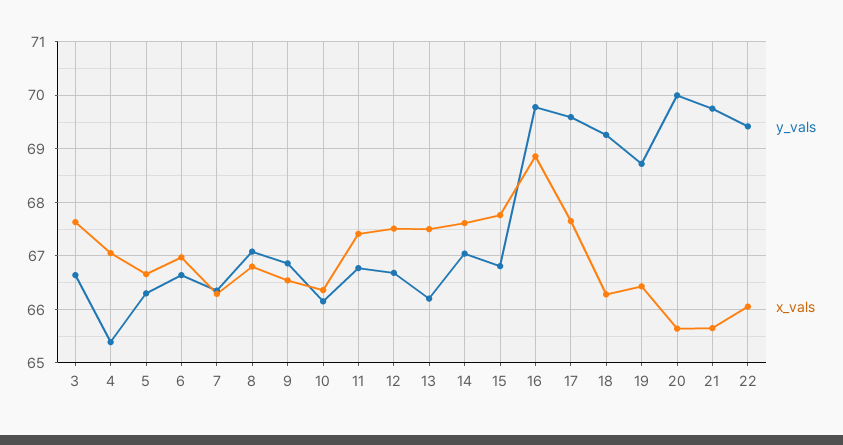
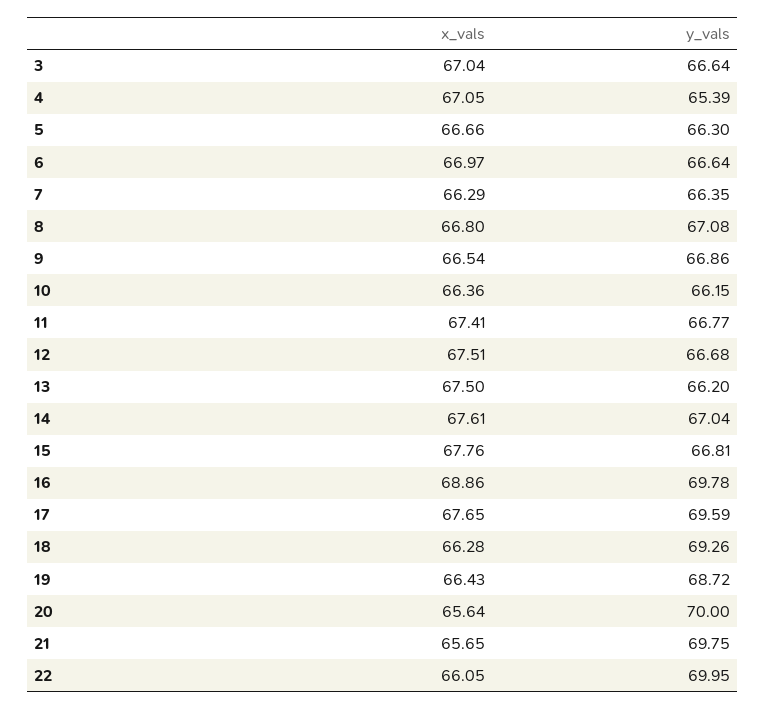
x_vals, 3: 67.6 -> 67.04
y_vals, 22: 69.4 -> 69.95

